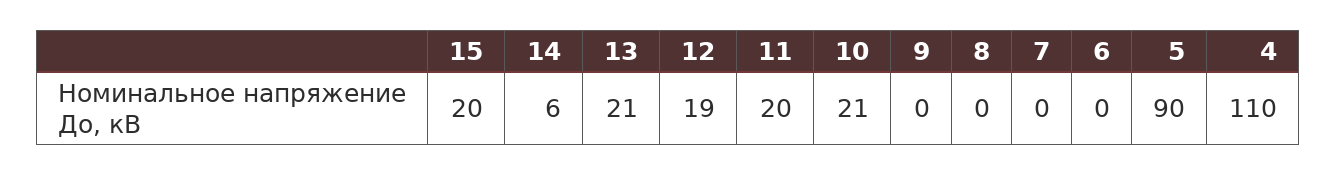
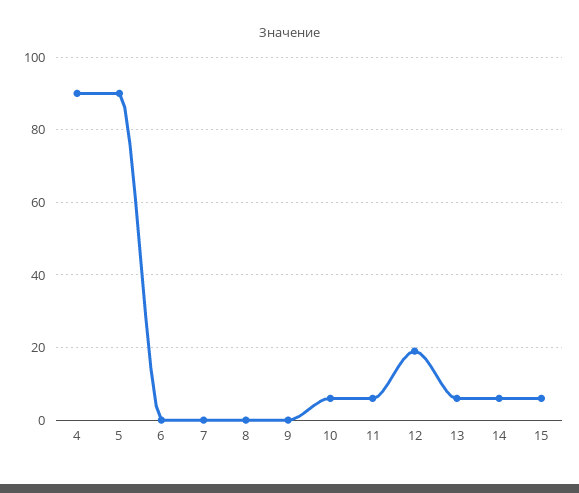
15: 20 -> 5
13: 21 -> 5
11: 20 -> 5
10: 21 -> 5
4: 110 -> 90

